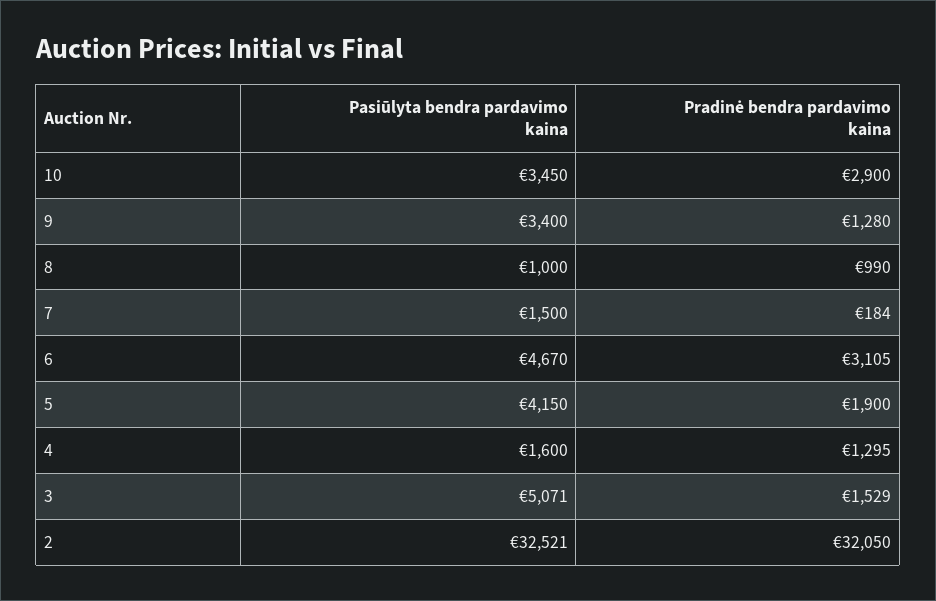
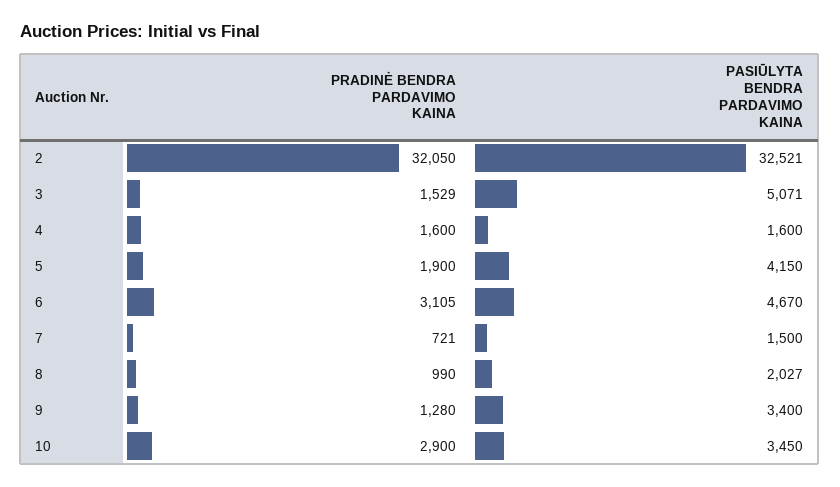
Pasiūlyta bendra pardavimo kaina, 8: 1000 -> 2027
Pradinė bendra pardavimo kaina, 7: 184 -> 721
Pradinė bendra pardavimo kaina, 4: 1295 -> 1600

